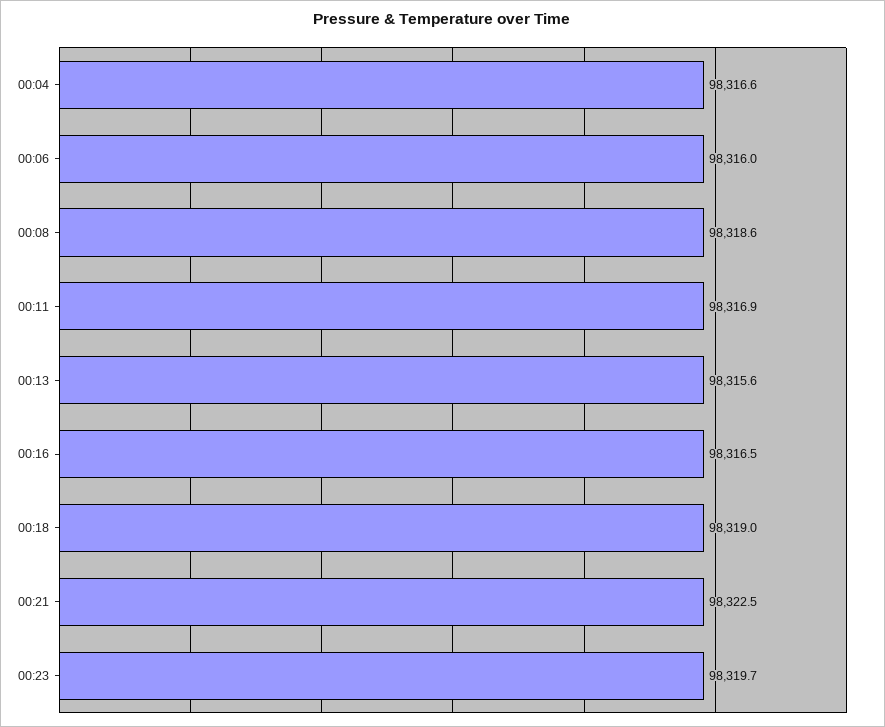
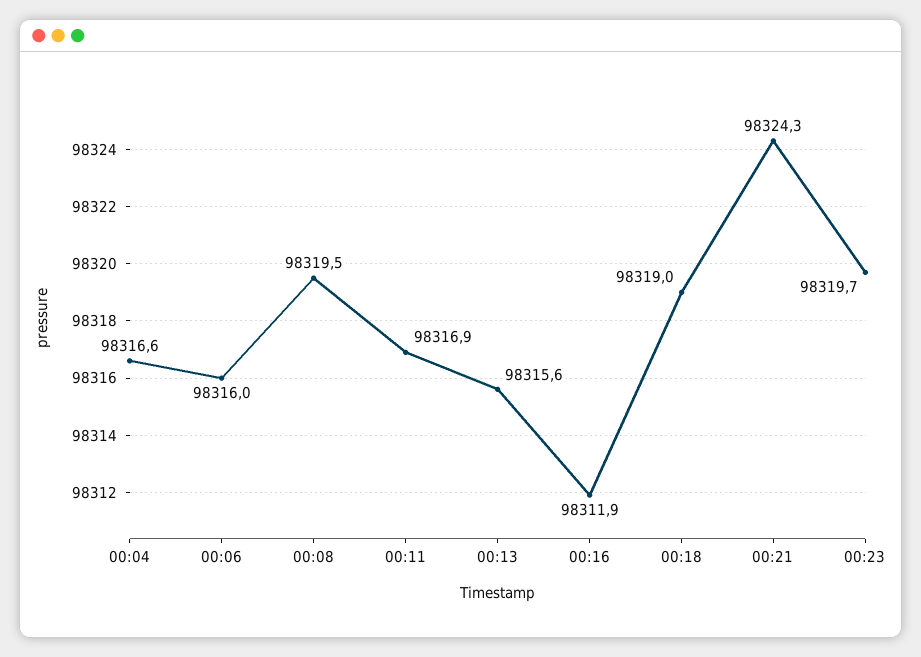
00:08: 98318.6 -> 98319.5
00:16: 98316.5 -> 98311.9
00:21: 98322.5 -> 98324.3

